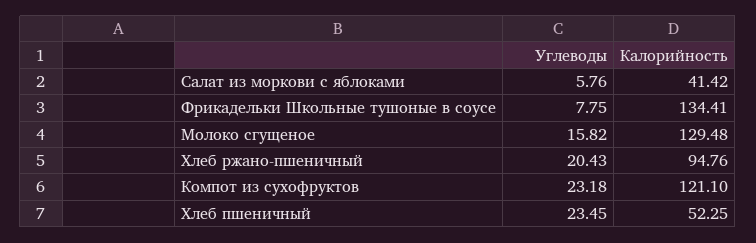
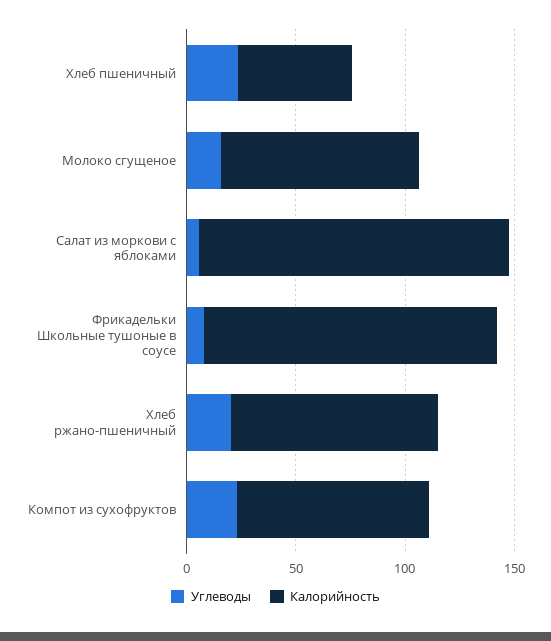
Калорийность, Салат из моркови с яблоками: 41.42 -> 140
Калорийность, Молоко сгущеное: 129.48 -> 90
Калорийность, Компот из сухофруктов: 121.1 -> 90

